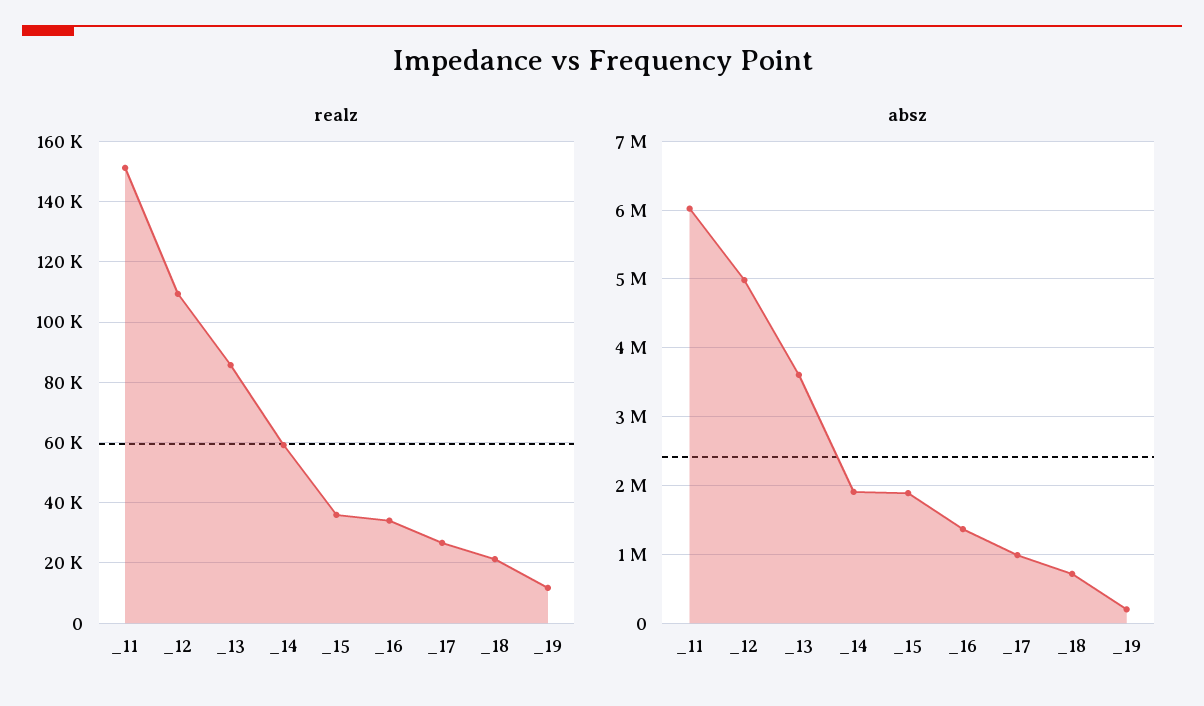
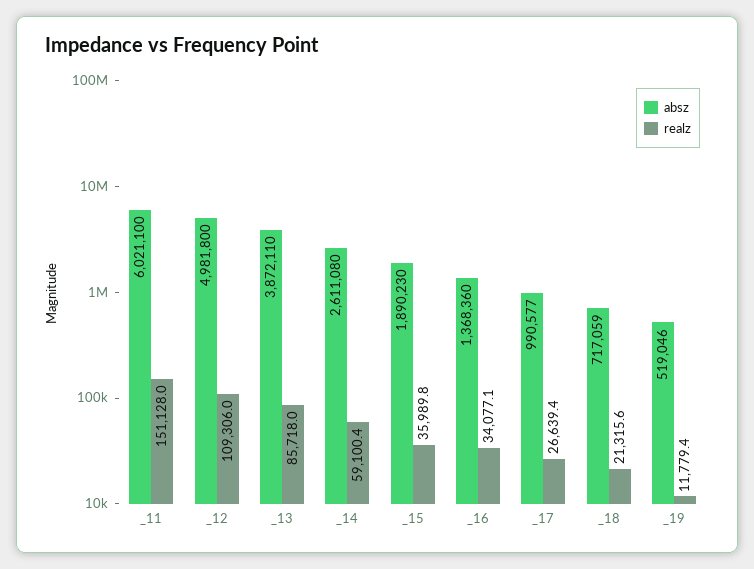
absz, _13: 3600000 -> 3872110
absz, _14: 1900000 -> 2611080
absz, _19: 200000 -> 519046

